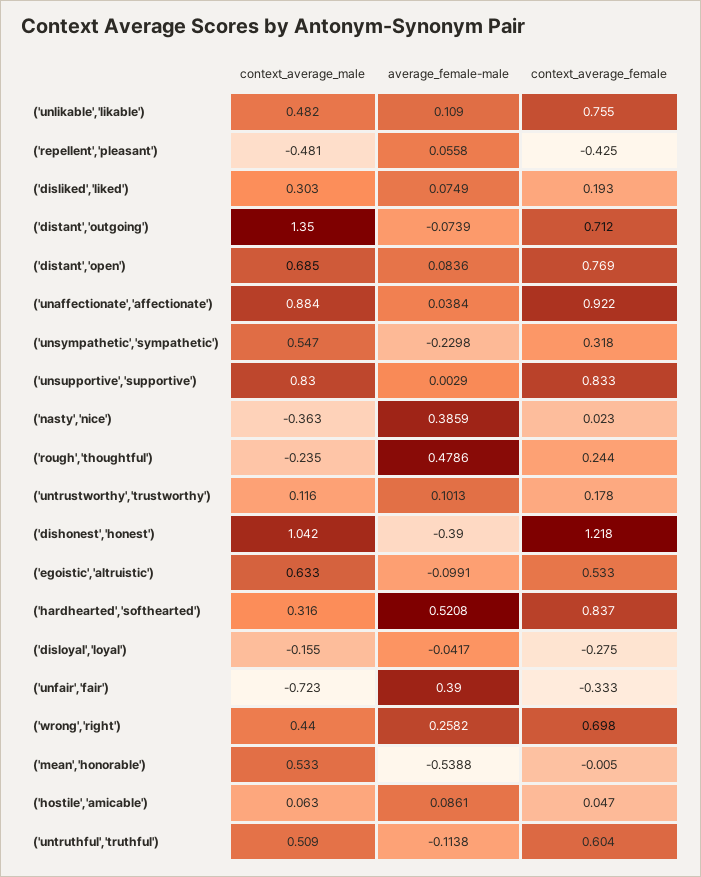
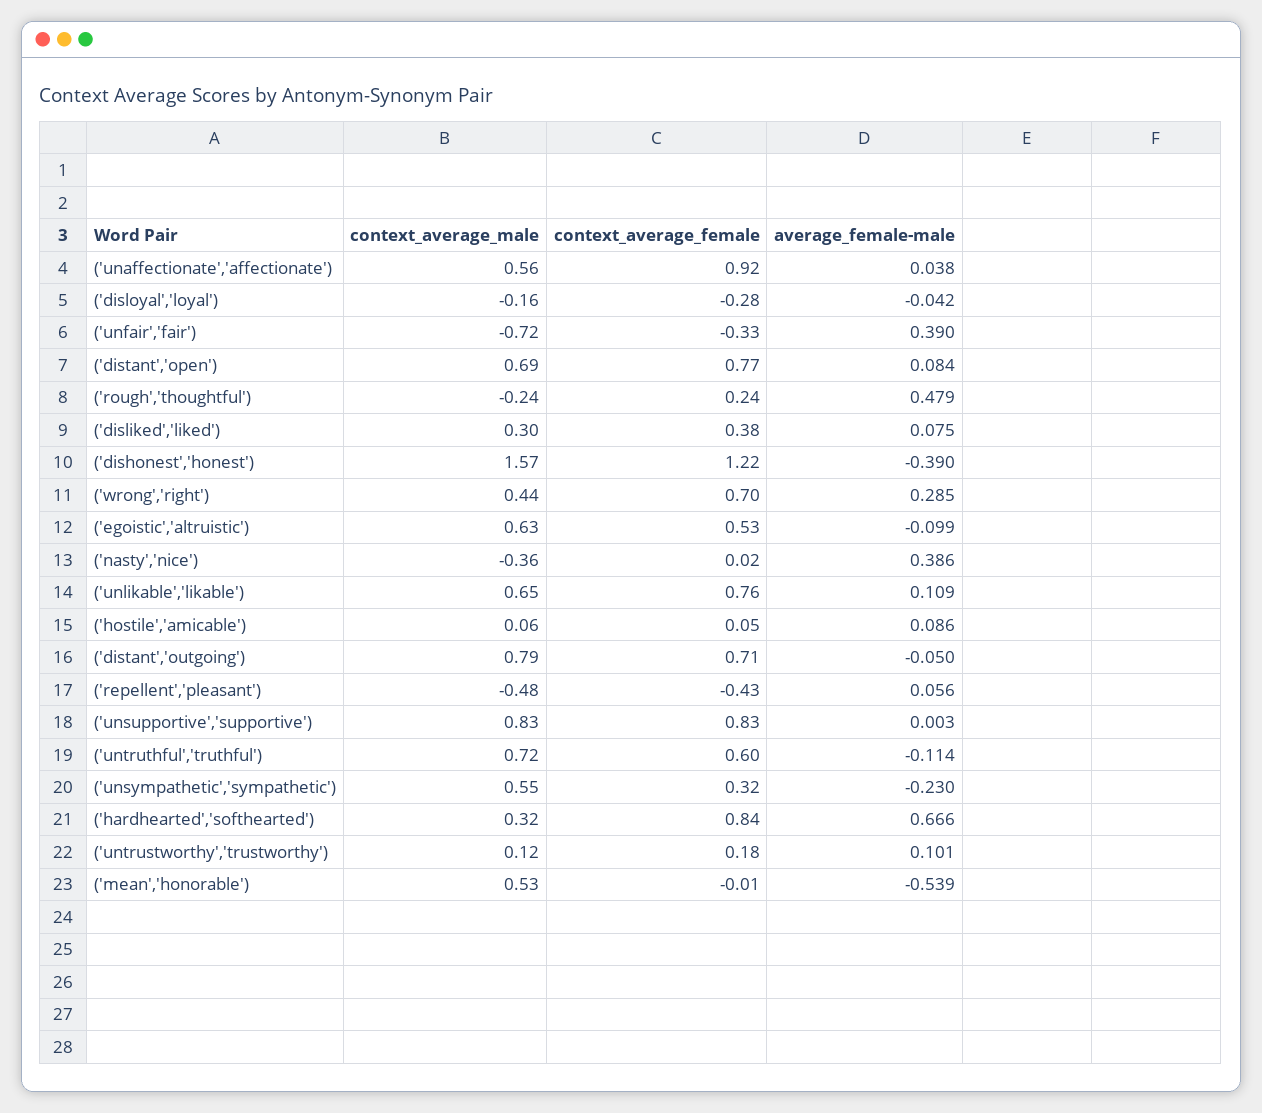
context_average_male, ('unlikable','likable'): 0.482 -> 0.65
context_average_female, ('disliked','liked'): 0.193 -> 0.38
context_average_male, ('distant','outgoing'): 1.35 -> 0.79
average_female-male, ('distant','outgoing'): -0.0739 -> -0.05
context_average_male, ('unaffectionate','affectionate'): 0.884 -> 0.56
context_average_male, ('dishonest','honest'): 1.042 -> 1.57
average_female-male, ('hardhearted','softhearted'): 0.5208 -> 0.666
average_female-male, ('wrong','right'): 0.2582 -> 0.285
context_average_male, ('untruthful','truthful'): 0.509 -> 0.72

